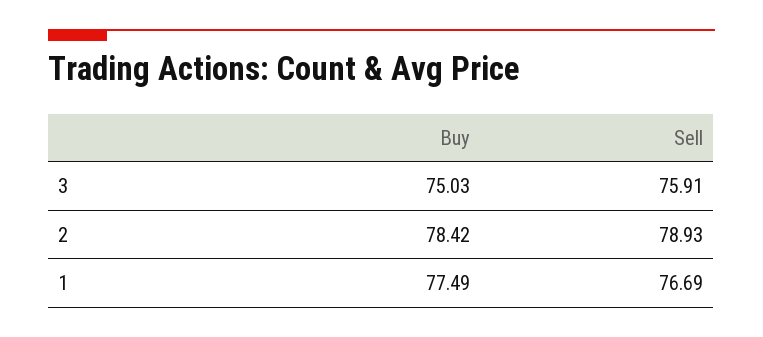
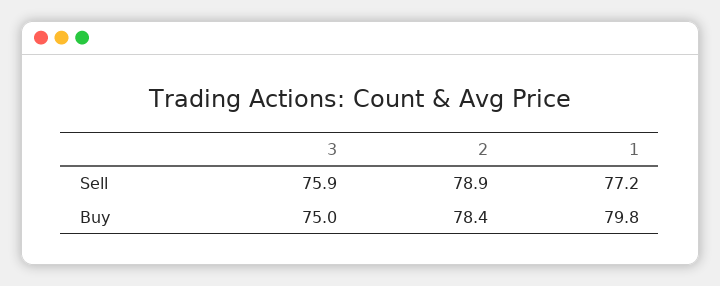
Buy, 1: 77.49 -> 79.8
Sell, 1: 76.69 -> 77.2

